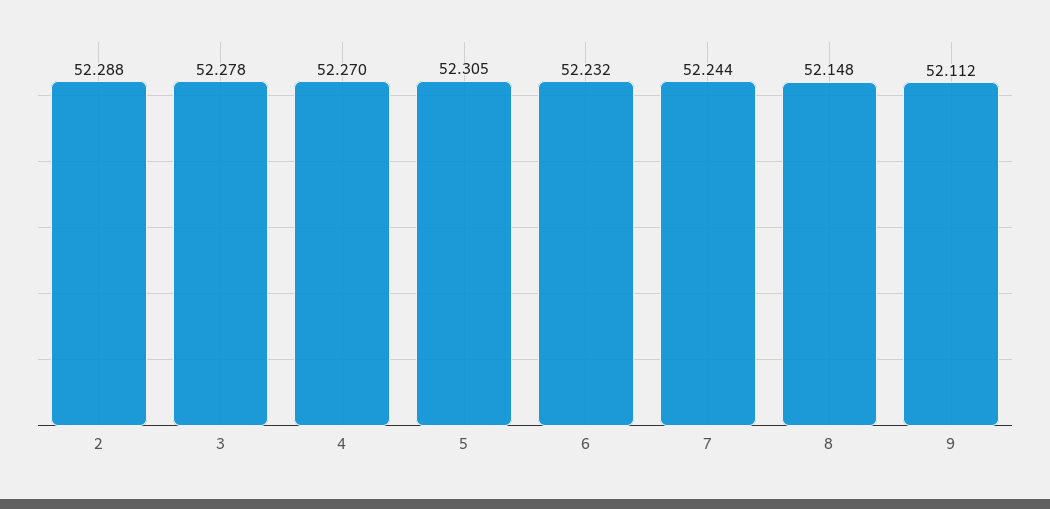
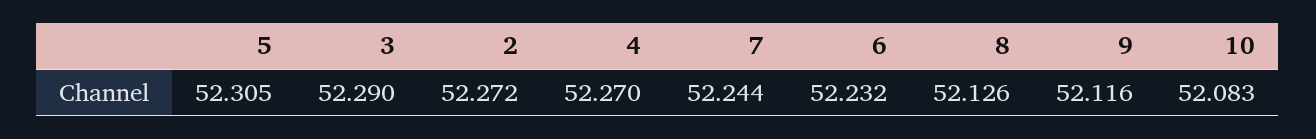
2: 52.288 -> 52.272
3: 52.278 -> 52.29
8: 52.148 -> 52.126
9: 52.112 -> 52.116
10: none -> 52.083

